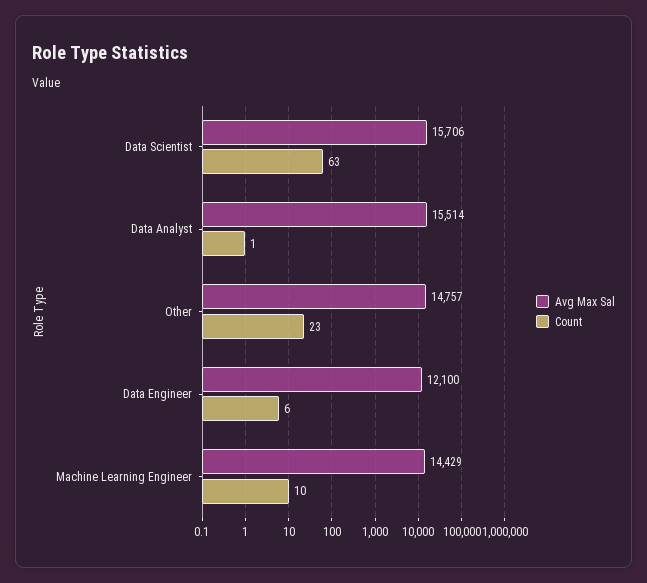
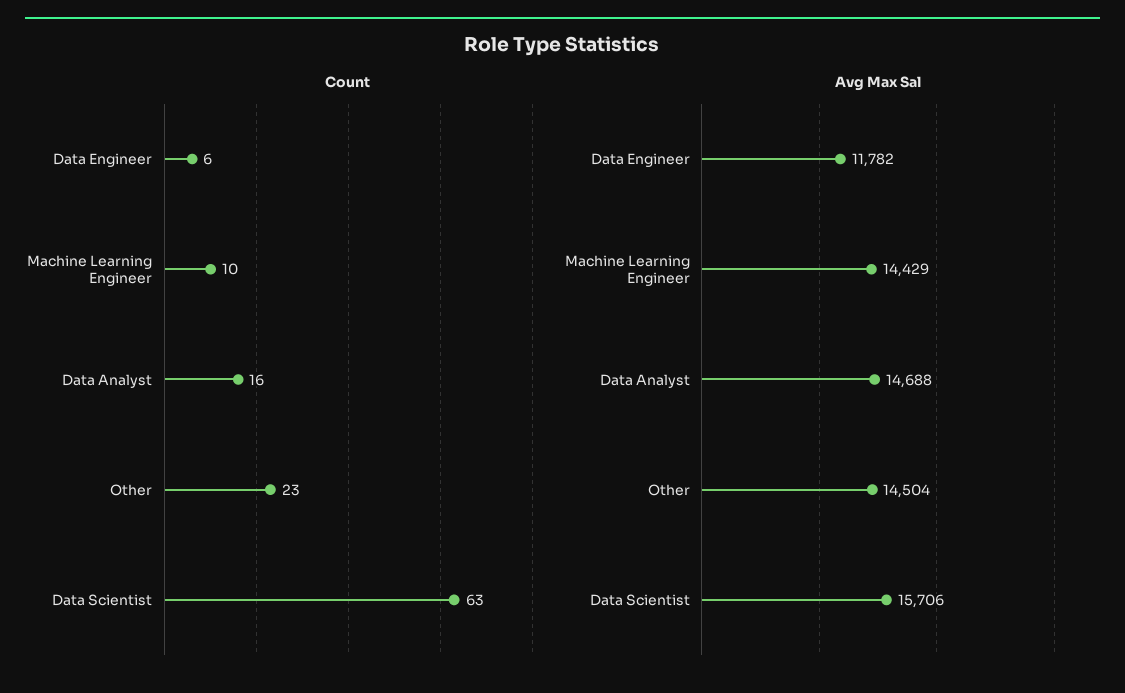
Avg Max Sal, Data Analyst: 15514 -> 14688
Count, Data Analyst: 1 -> 16
Avg Max Sal, Other: 14757 -> 14504
Avg Max Sal, Data Engineer: 12100 -> 11782

